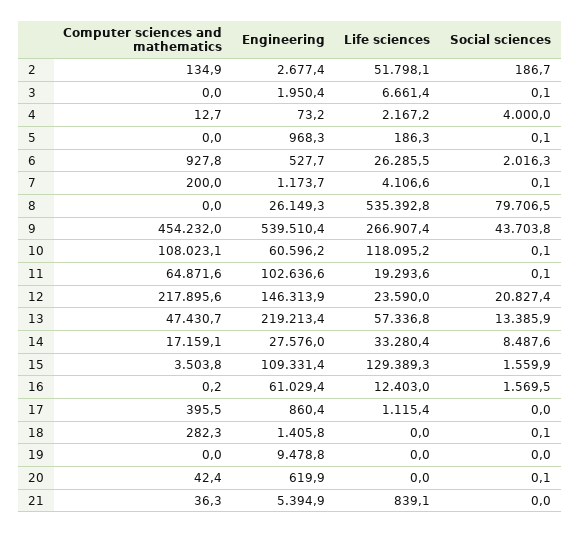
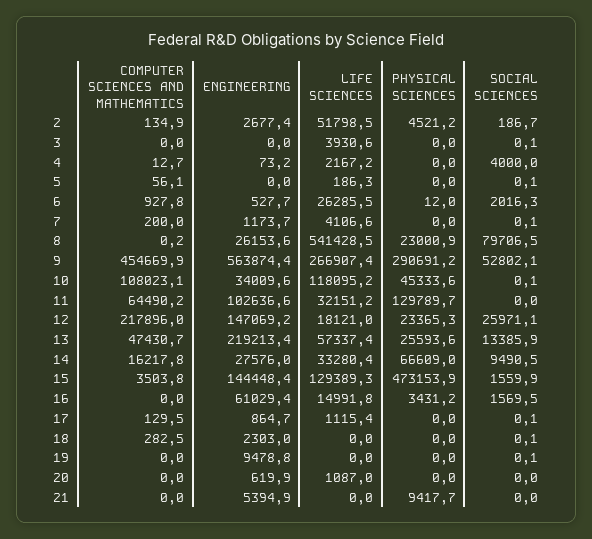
Life sciences, 2: 51798.1 -> 51798.5
Engineering, 3: 1950.4 -> 0
Life sciences, 3: 6661.4 -> 3930.6
Computer sciences and mathematics, 5: 0 -> 56.1
Engineering, 5: 968.3 -> 0
Computer sciences and mathematics, 8: 0 -> 0.2
Engineering, 8: 26149.3 -> 26153.6
Life sciences, 8: 535392.8 -> 541428.5
Computer sciences and mathematics, 9: 454232 -> 454669.9
Engineering, 9: 539510.4 -> 563874.4
Social sciences, 9: 43703.8 -> 52802.1
Engineering, 10: 60596.2 -> 34009.6
Computer sciences and mathematics, 11: 64871.6 -> 64490.2
Life sciences, 11: 19293.6 -> 32151.2
Social sciences, 11: 0.1 -> 0
Computer sciences and mathematics, 12: 217895.6 -> 217896
Engineering, 12: 146313.9 -> 147069.2
Life sciences, 12: 23590 -> 18121
Social sciences, 12: 20827.4 -> 25971.1
Life sciences, 13: 57336.8 -> 57337.4
Computer sciences and mathematics, 14: 17159.1 -> 16217.8
Social sciences, 14: 8487.6 -> 9490.5
Engineering, 15: 109331.4 -> 144448.4
Computer sciences and mathematics, 16: 0.2 -> 0
Life sciences, 16: 12403 -> 14991.8
Computer sciences and mathematics, 17: 395.5 -> 129.5
Engineering, 17: 860.4 -> 864.7
Social sciences, 17: 0 -> 0.1
Computer sciences and mathematics, 18: 282.3 -> 282.5
Engineering, 18: 1405.8 -> 2303
Social sciences, 19: 0 -> 0.1
Computer sciences and mathematics, 20: 42.4 -> 0
Life sciences, 20: 0 -> 1087
Social sciences, 20: 0.1 -> 0
Computer sciences and mathematics, 21: 36.3 -> 0
Life sciences, 21: 839.1 -> 0
PHYSICAL SCIENCES, 2: none -> 4521.2
PHYSICAL SCIENCES, 3: none -> 0
PHYSICAL SCIENCES, 4: none -> 0
PHYSICAL SCIENCES, 5: none -> 0
PHYSICAL SCIENCES, 6: none -> 12
PHYSICAL SCIENCES, 7: none -> 0
PHYSICAL SCIENCES, 8: none -> 23000.9
PHYSICAL SCIENCES, 9: none -> 290691.2
PHYSICAL SCIENCES, 10: none -> 45333.6
PHYSICAL SCIENCES, 11: none -> 129789.7
PHYSICAL SCIENCES, 12: none -> 23365.3
PHYSICAL SCIENCES, 13: none -> 25593.6
PHYSICAL SCIENCES, 14: none -> 66609
PHYSICAL SCIENCES, 15: none -> 473153.9
PHYSICAL SCIENCES, 16: none -> 3431.2
PHYSICAL SCIENCES, 17: none -> 0
PHYSICAL SCIENCES, 18: none -> 0
PHYSICAL SCIENCES, 19: none -> 0
PHYSICAL SCIENCES, 20: none -> 0
PHYSICAL SCIENCES, 21: none -> 9417.7

